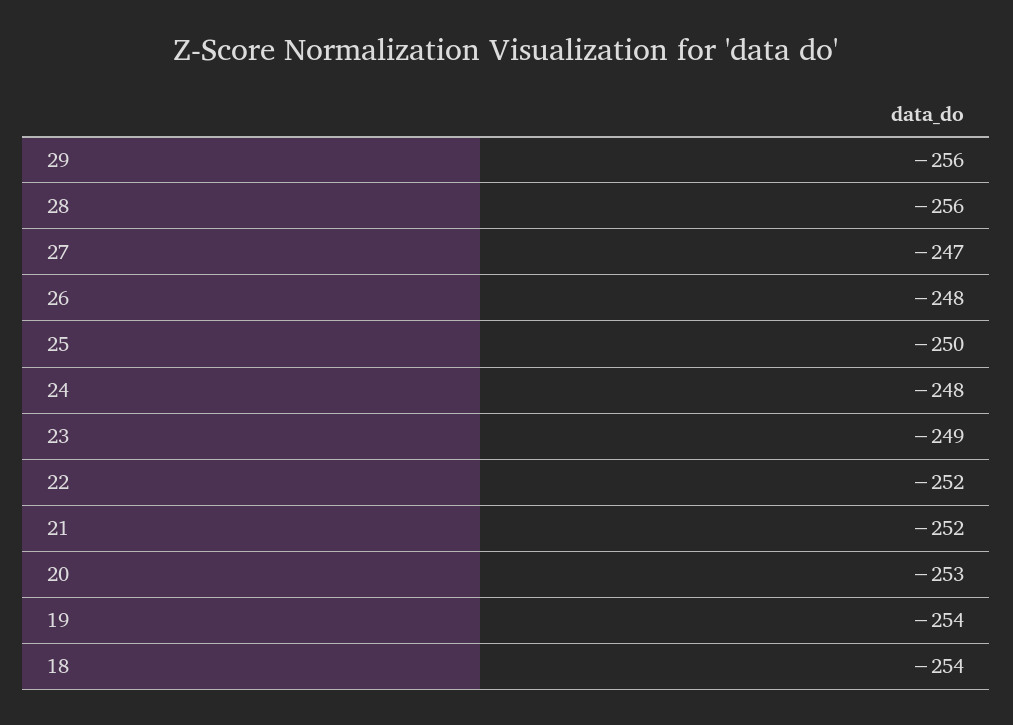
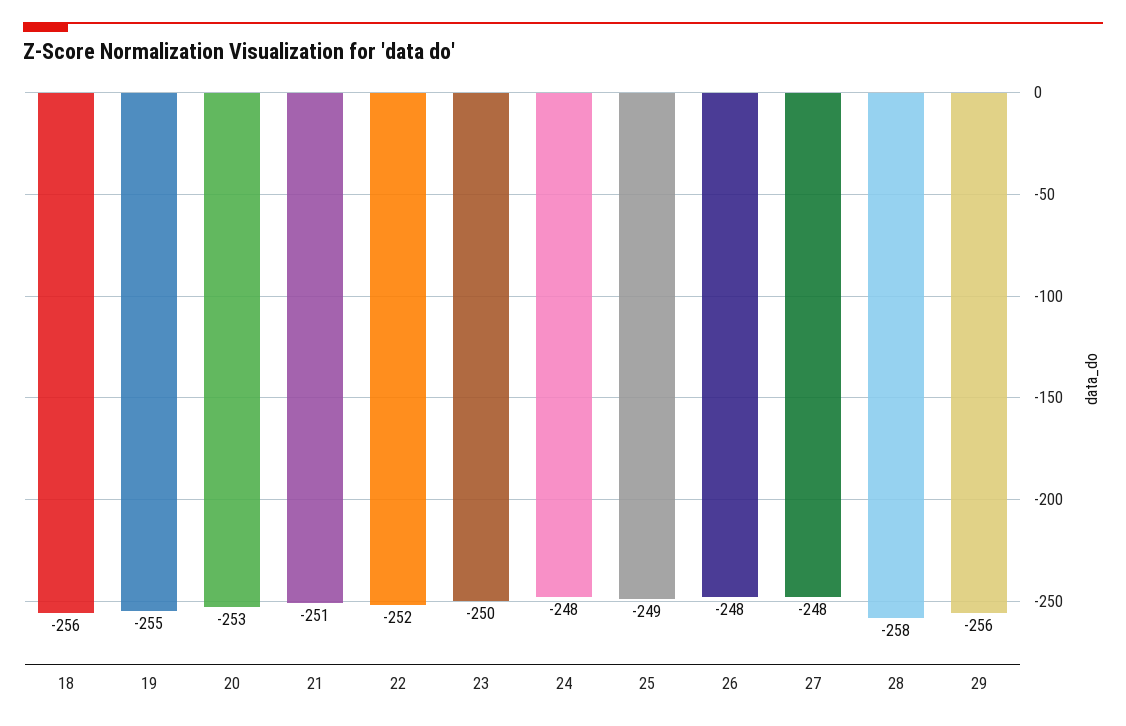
28: -256 -> -258
27: -247 -> -248
25: -250 -> -249
23: -249 -> -250
21: -252 -> -251
19: -254 -> -255
18: -254 -> -256

